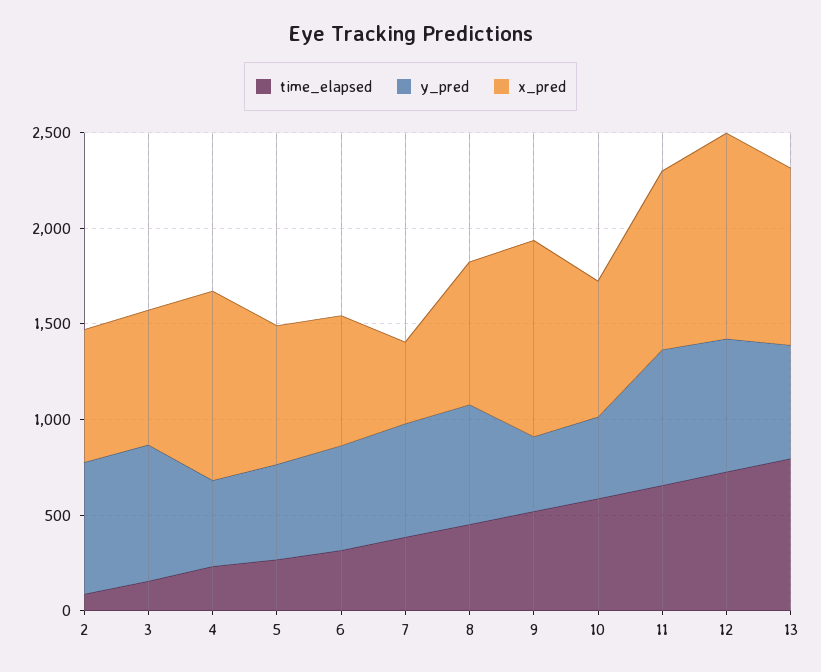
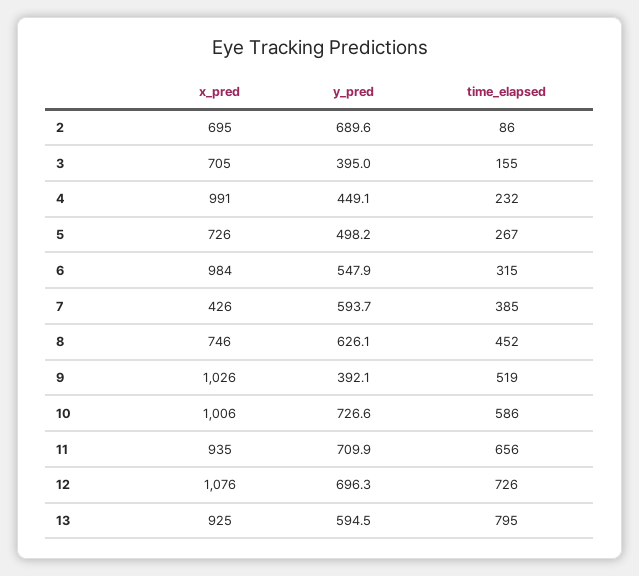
y_pred, 3: 700 -> 395
x_pred, 6: 700 -> 984
y_pred, 10: 400 -> 726.6
x_pred, 10: 700 -> 1006

